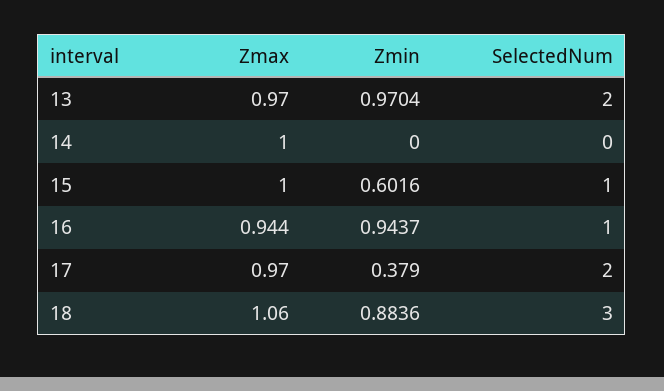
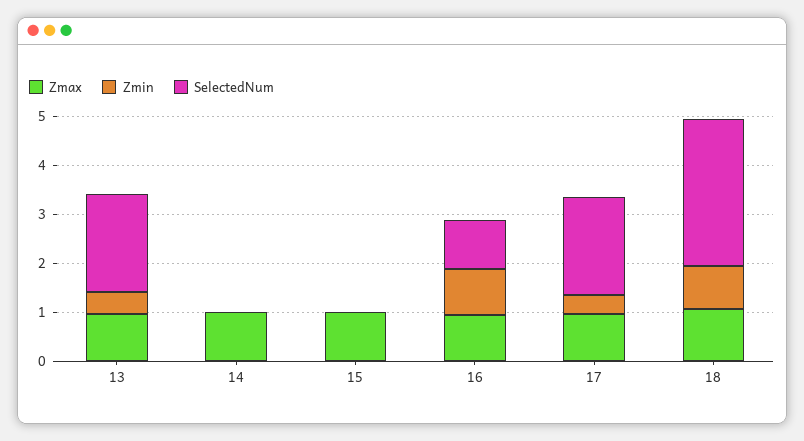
Zmin, 13: 0.9704 -> 0.4
Zmin, 15: 0.6016 -> 0
SelectedNum, 15: 1 -> 0

